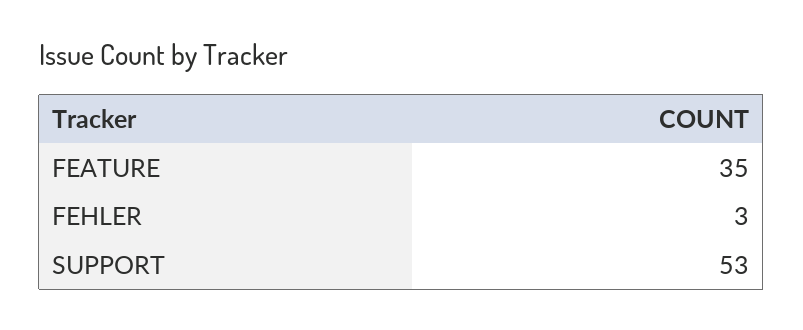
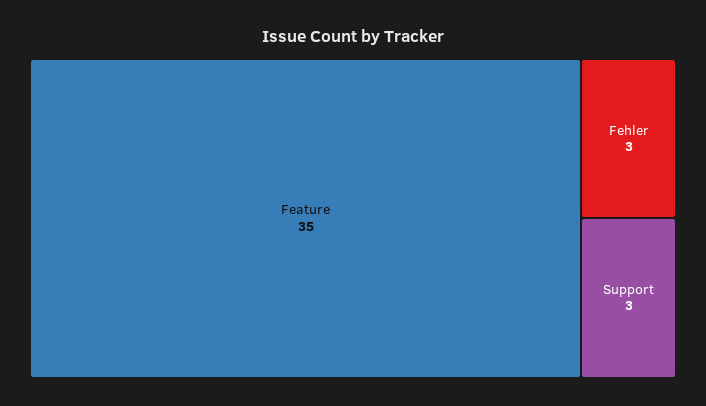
SUPPORT: 53 -> 3

